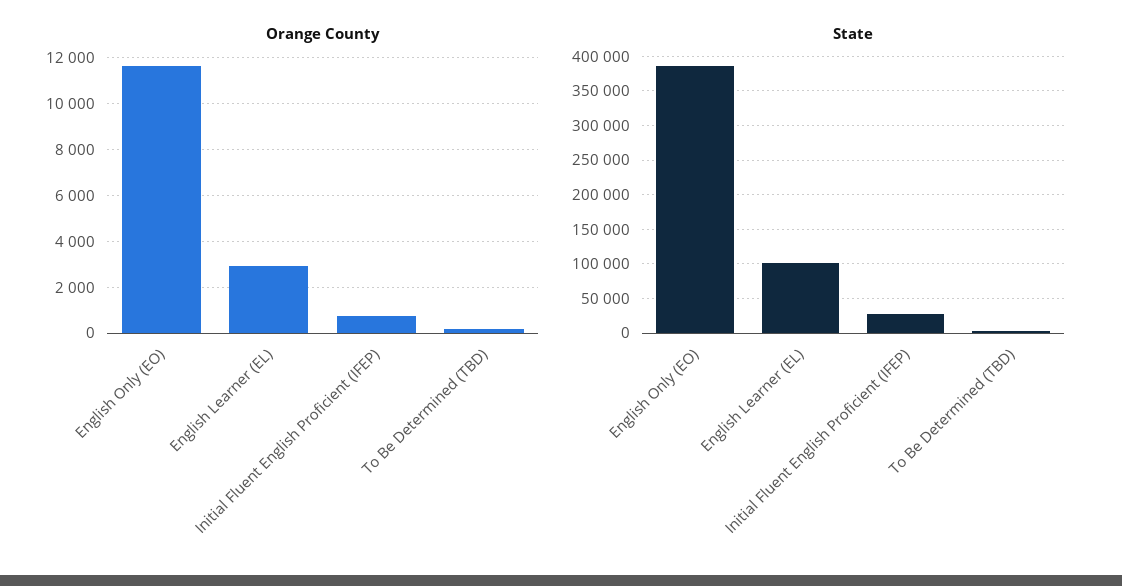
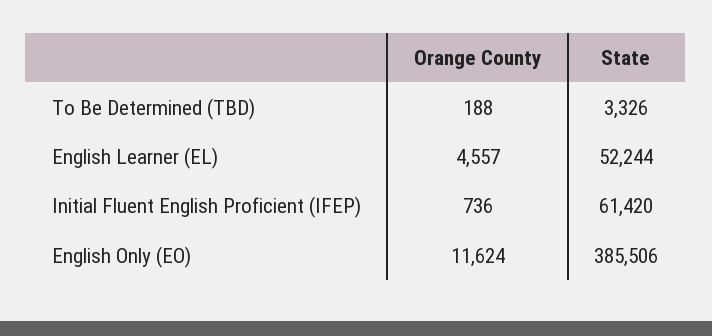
Orange County, English Learner (EL): 3000 -> 4557
State, English Learner (EL): 100000 -> 52244
State, Initial Fluent English Proficient (IFEP): 30000 -> 61420

